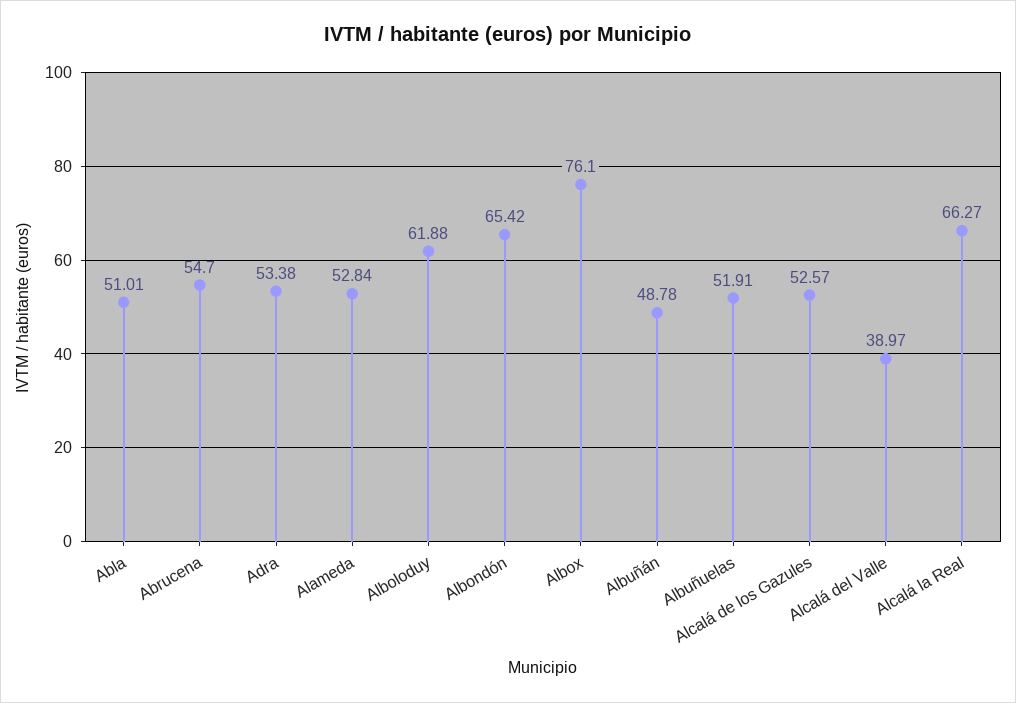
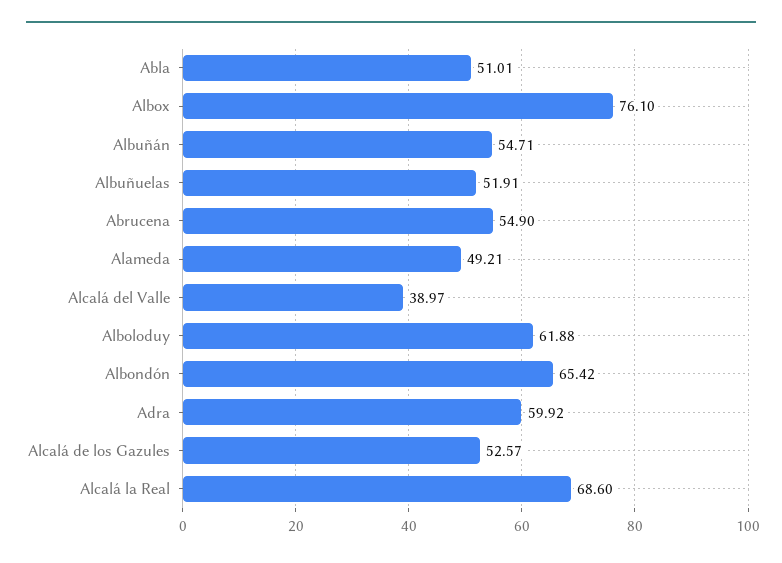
Abrucena: 54.7 -> 54.9
Adra: 53.38 -> 59.92
Alameda: 52.84 -> 49.21
Albuñán: 48.78 -> 54.71
Alcalá la Real: 66.27 -> 68.6

